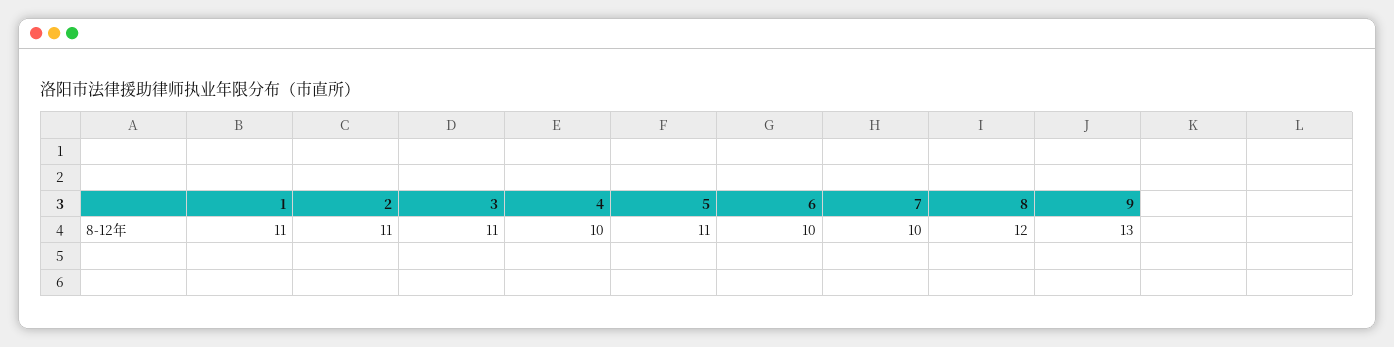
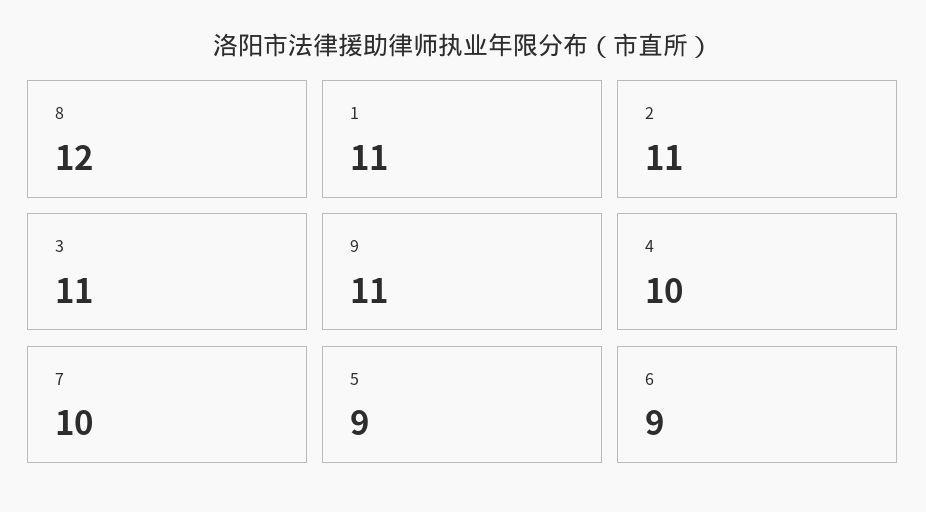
5: 11 -> 9
6: 10 -> 9
9: 13 -> 11

